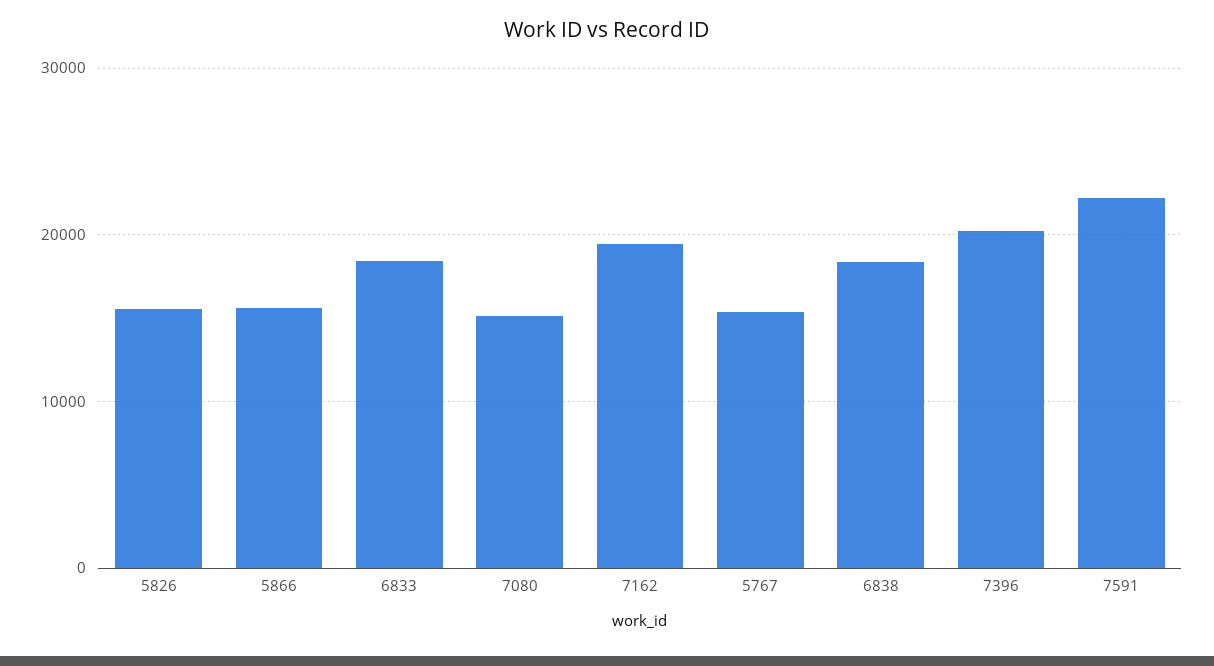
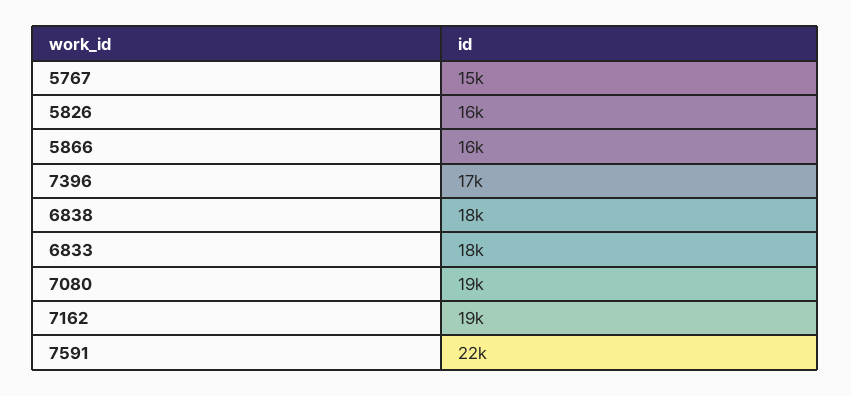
7080: 15000 -> 19000
7396: 20000 -> 17000

